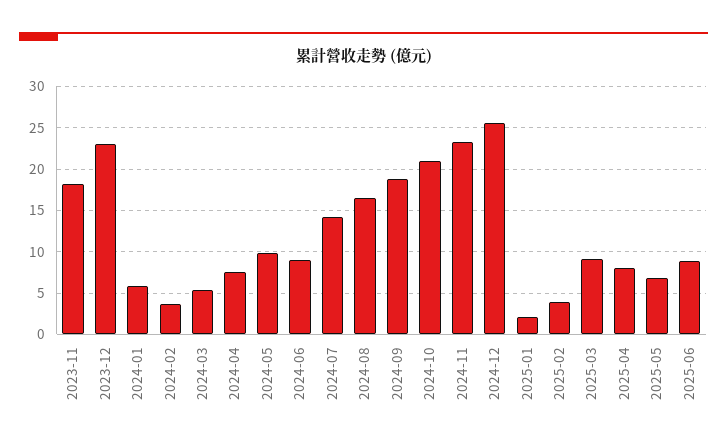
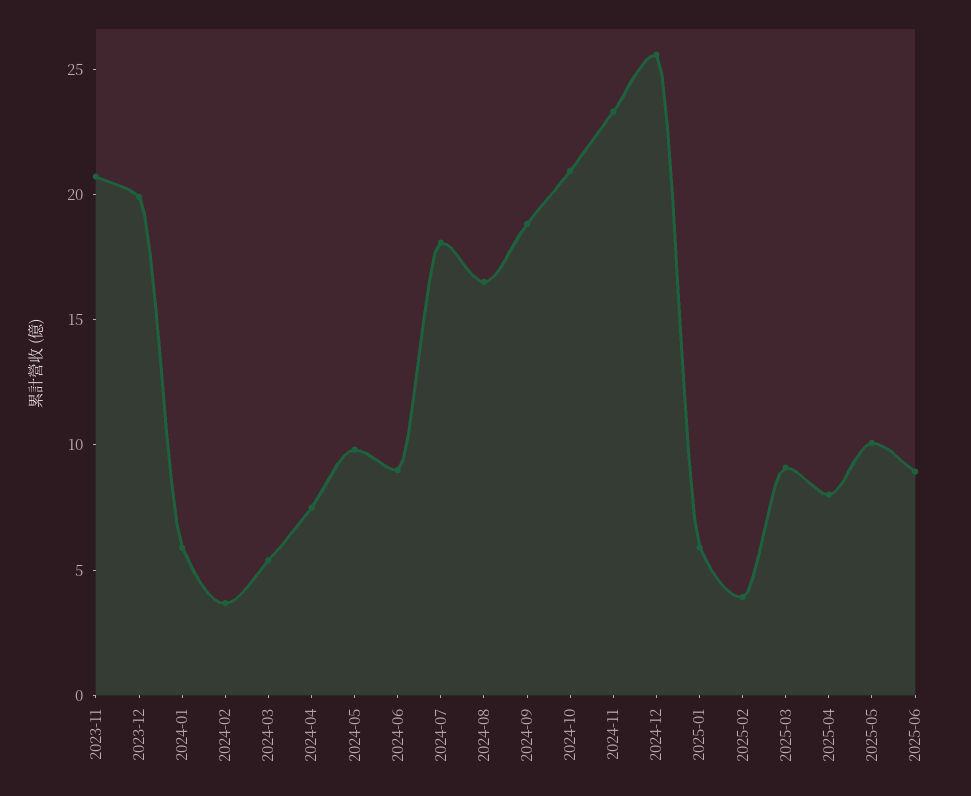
2023-11: 18 -> 21
2023-12: 23 -> 20
2024-07: 14 -> 18
2025-01: 2 -> 6
2025-05: 7 -> 10

